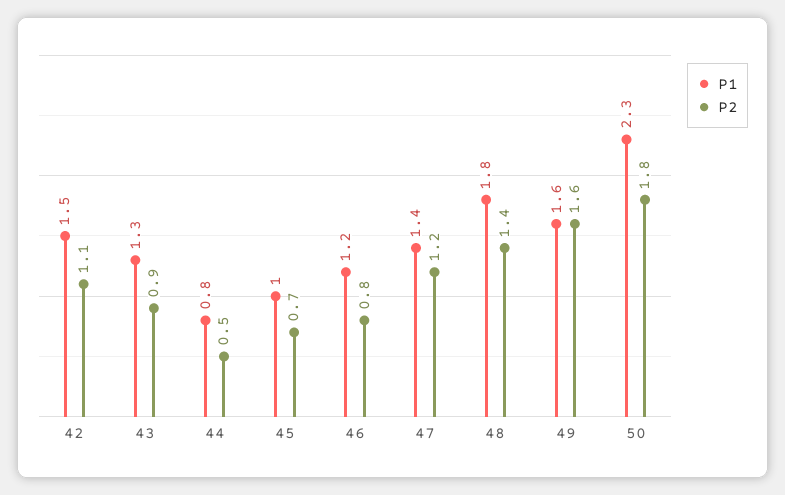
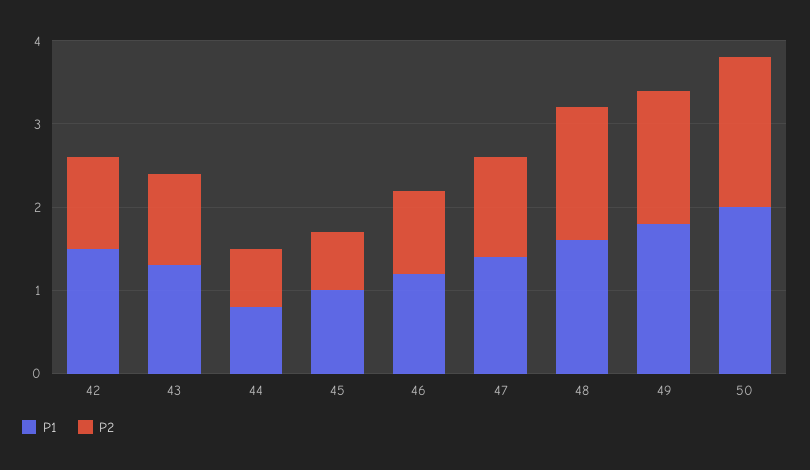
P2, 43: 0.9 -> 1.1
P2, 44: 0.5 -> 0.7
P2, 46: 0.8 -> 1
P1, 48: 1.8 -> 1.6
P2, 48: 1.4 -> 1.6
P1, 49: 1.6 -> 1.8
P1, 50: 2.3 -> 2

